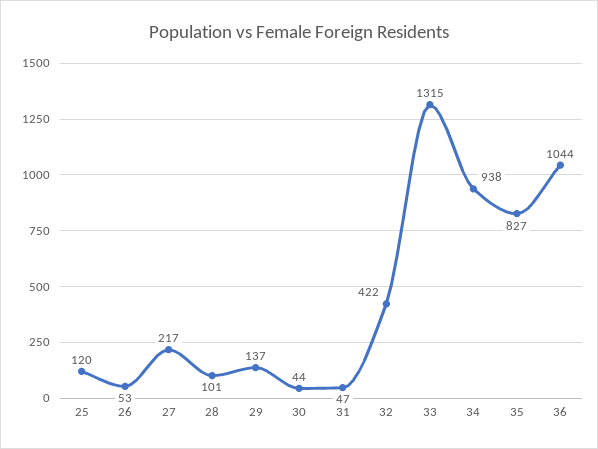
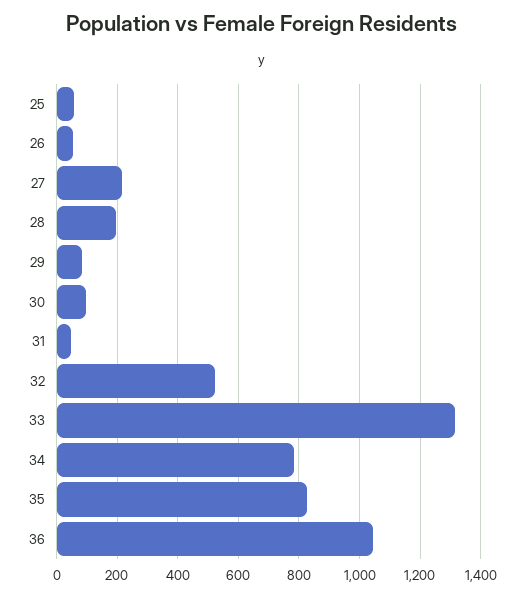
25: 120 -> 60
28: 101 -> 200
29: 137 -> 80
30: 44 -> 100
32: 422 -> 520
34: 938 -> 780

